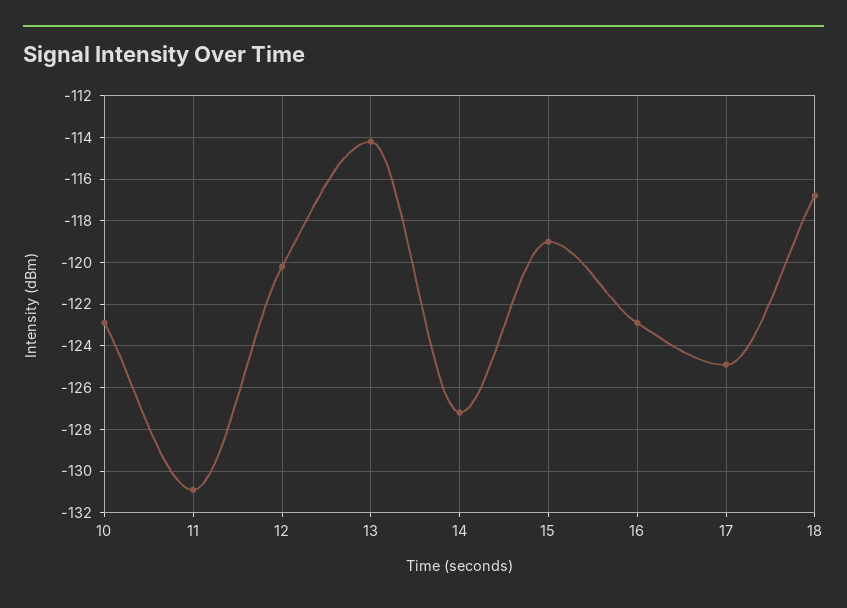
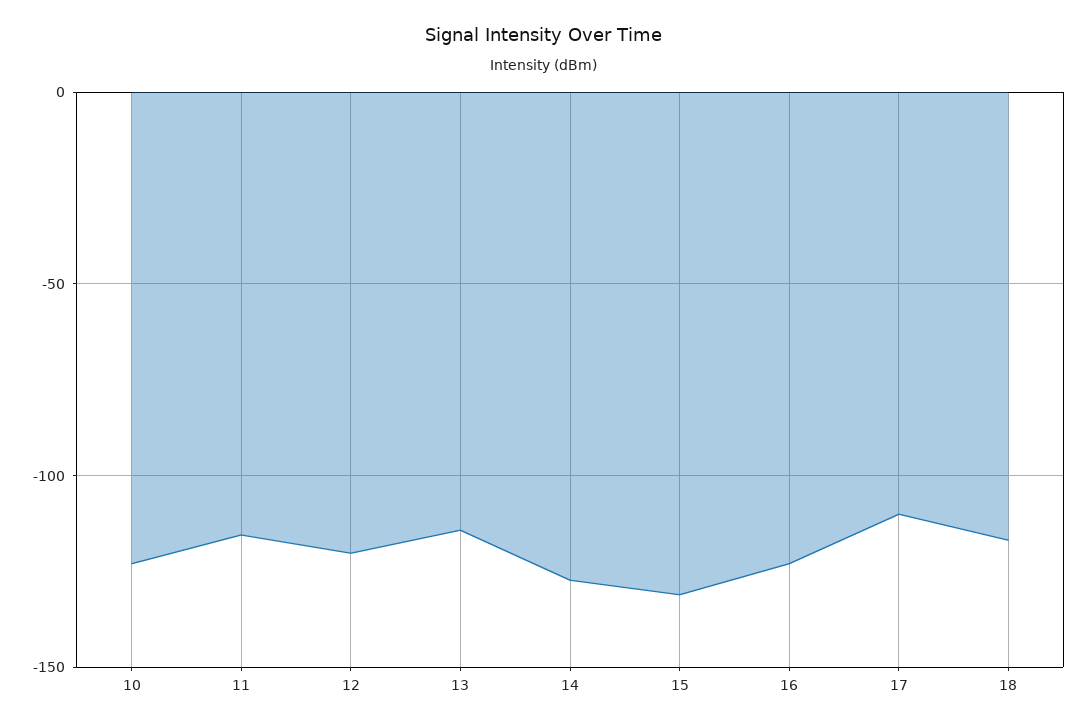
11: -131 -> -115
15: -119 -> -130
17: -125 -> -110

